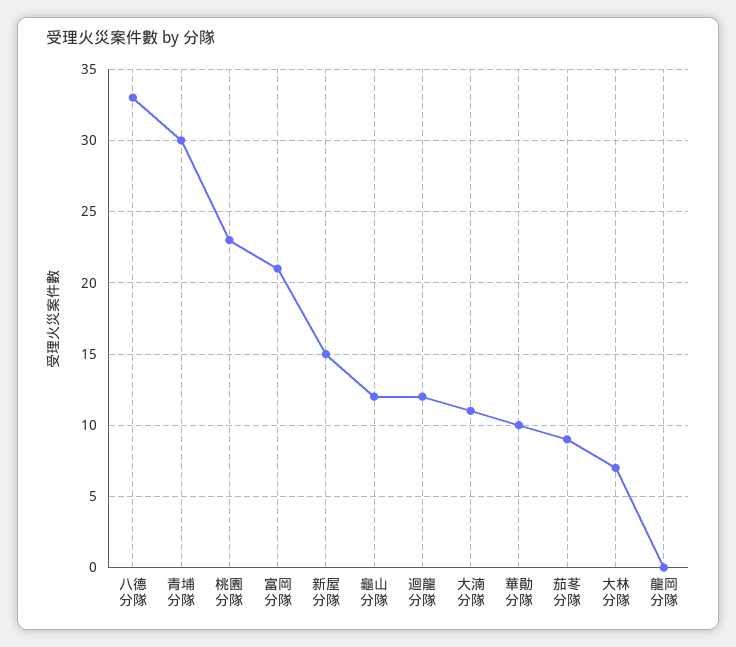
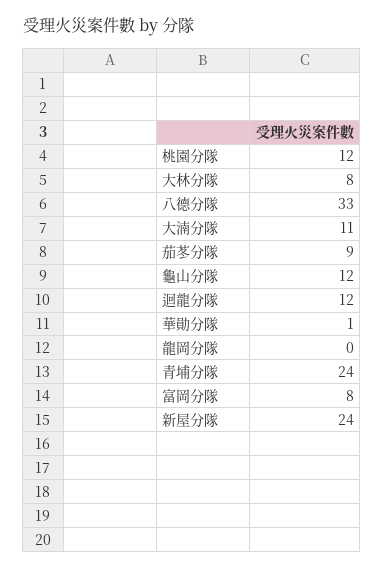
青埔分隊: 30 -> 24
桃園分隊: 23 -> 12
富岡分隊: 21 -> 8
新屋分隊: 15 -> 24
華勛分隊: 10 -> 1
大林分隊: 7 -> 8

